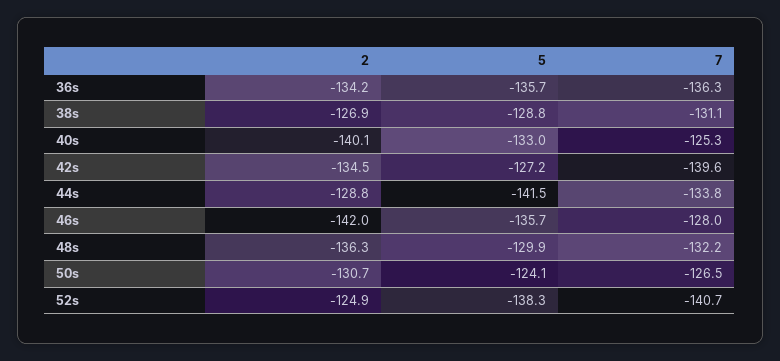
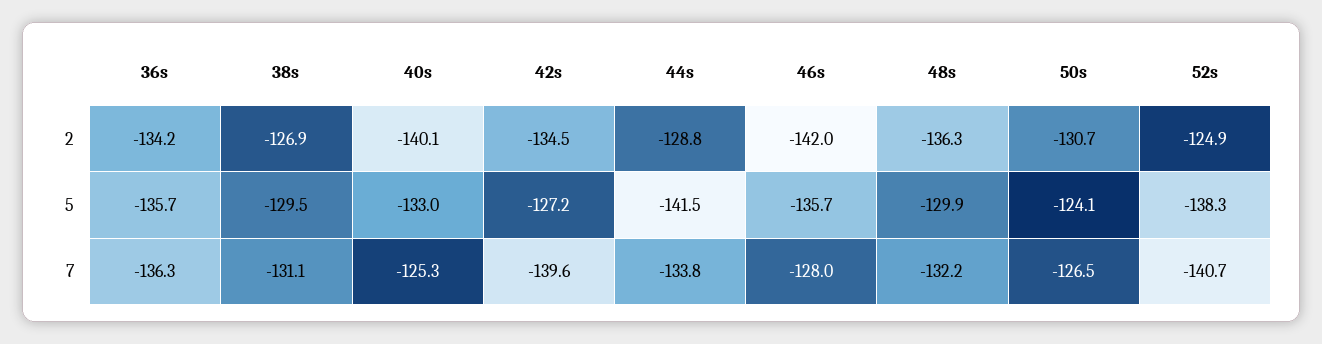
5, 38s: -128.8 -> -129.5

